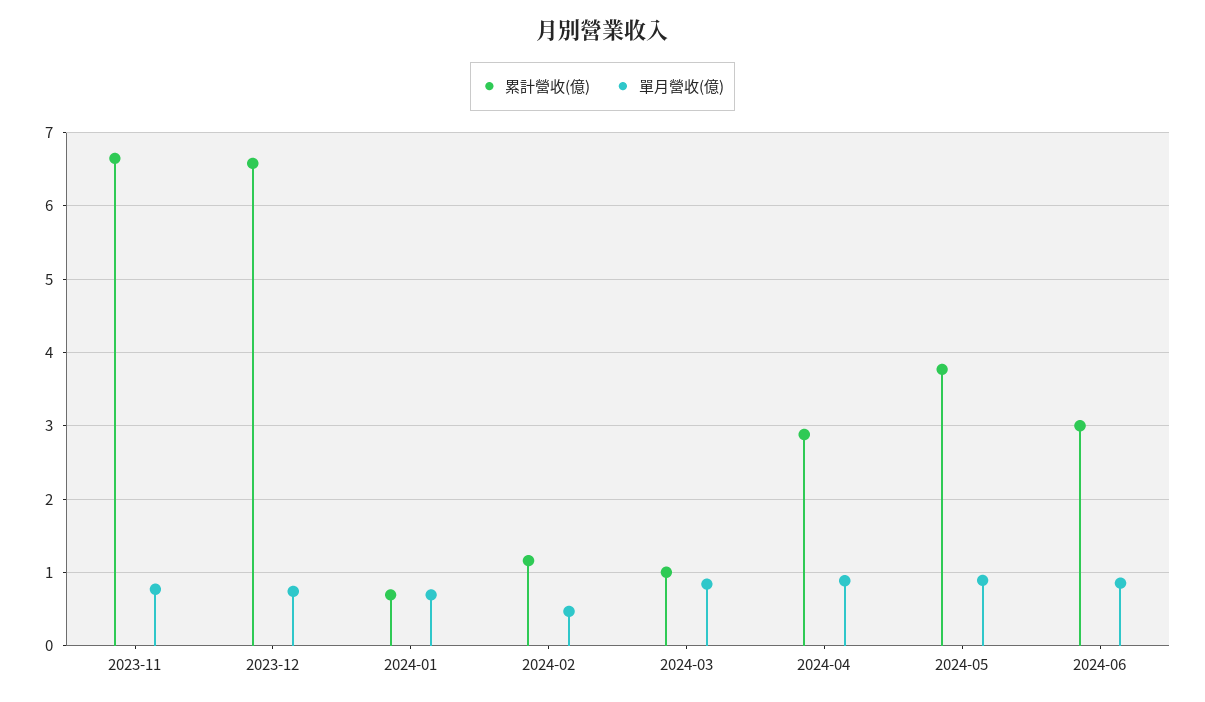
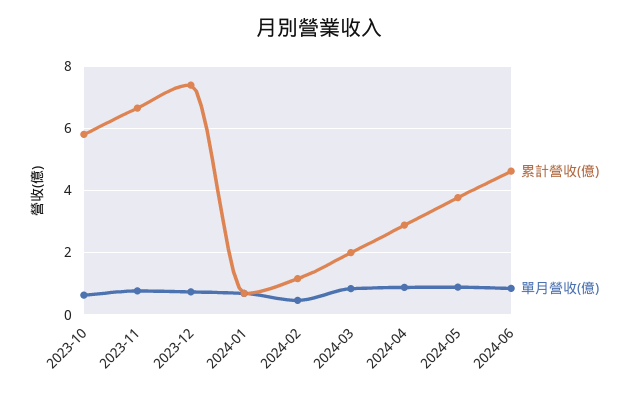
累計營收(億), 2023-12: 6.6 -> 7.4
累計營收(億), 2024-03: 1 -> 2
累計營收(億), 2024-06: 3 -> 4.6
累計營收(億), 2023-10: none -> 5.8
單月營收(億), 2023-10: none -> 0.6

